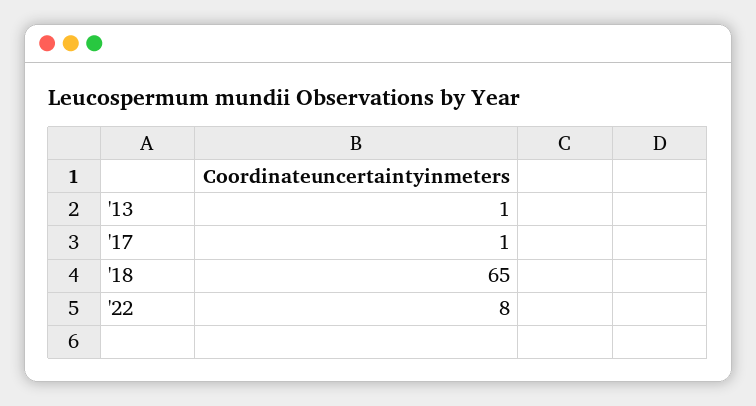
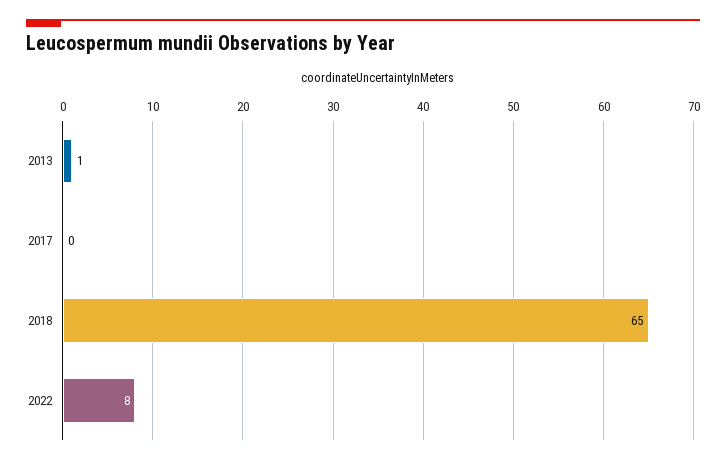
'17: 1 -> 0

